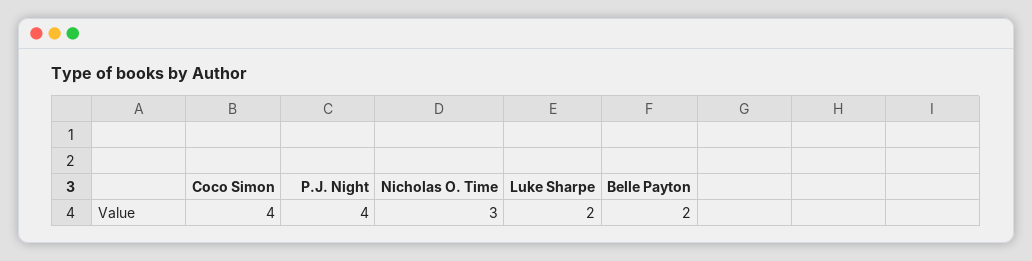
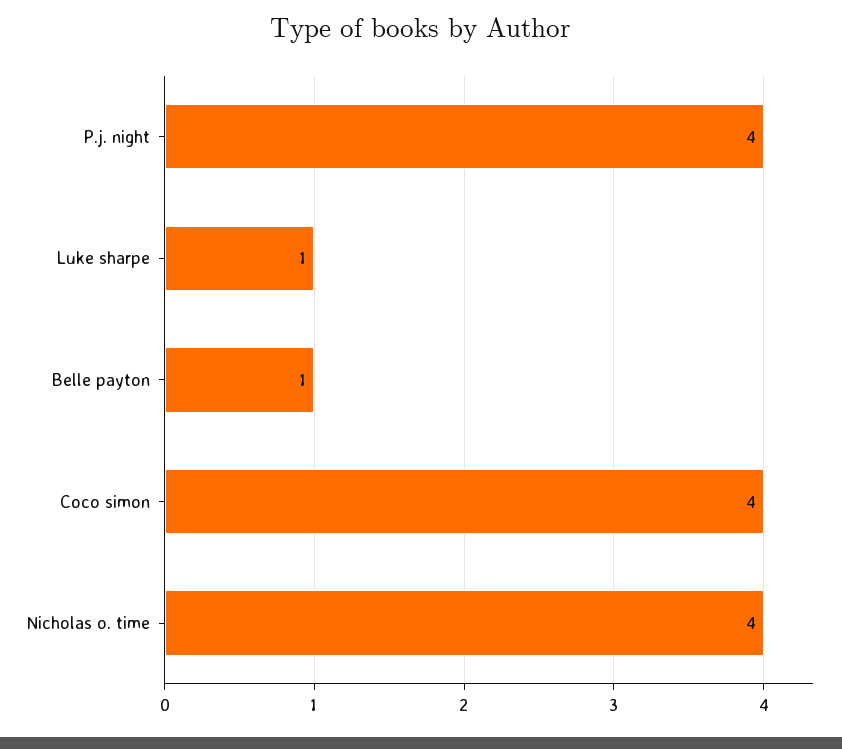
Nicholas O. Time: 3 -> 4
Luke Sharpe: 2 -> 1
Belle Payton: 2 -> 1

